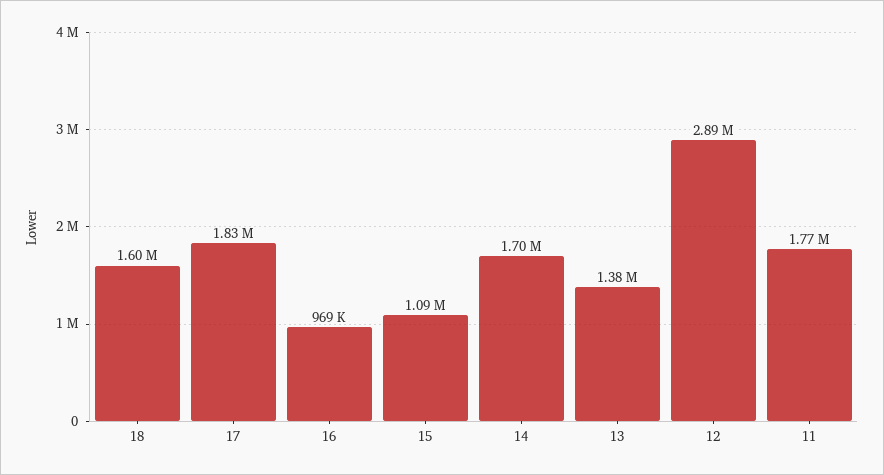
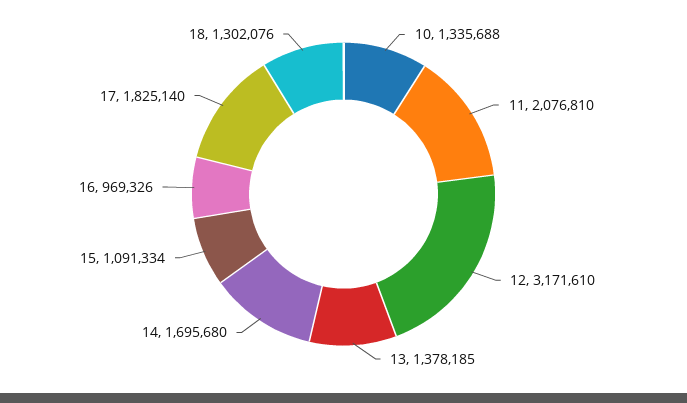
18: 1600000 -> 1302076
12: 2890000 -> 3171610
11: 1770000 -> 2076810
10: none -> 1335688

